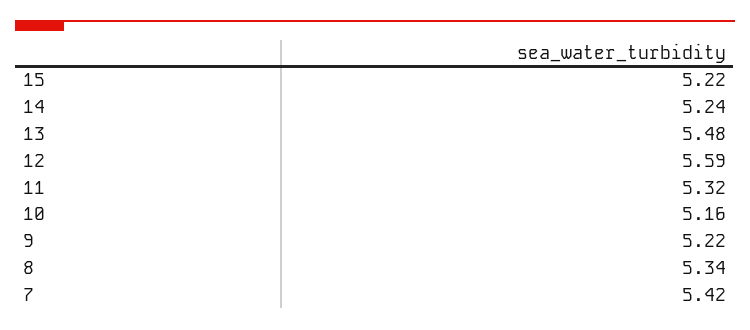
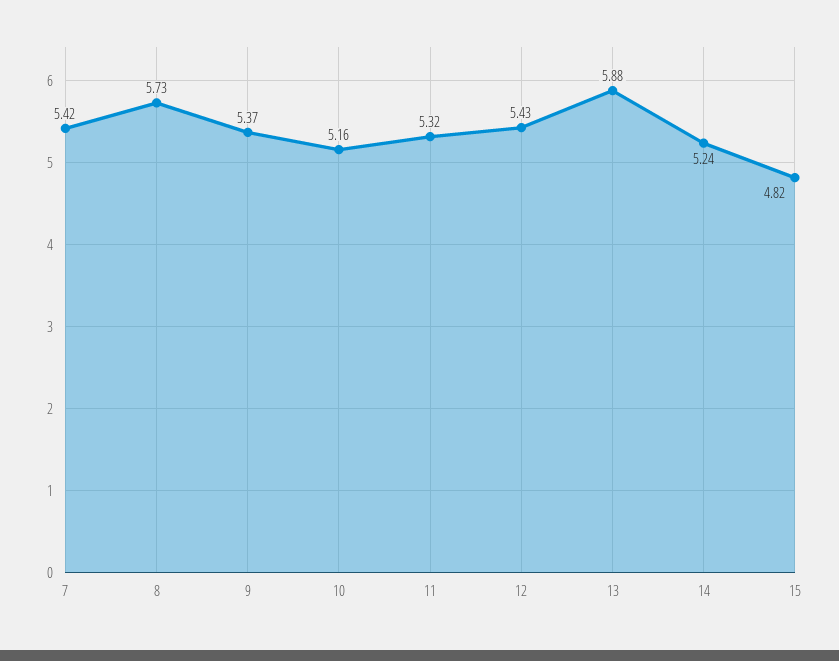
15: 5.22 -> 4.82
13: 5.48 -> 5.88
12: 5.59 -> 5.43
9: 5.22 -> 5.37
8: 5.34 -> 5.73

